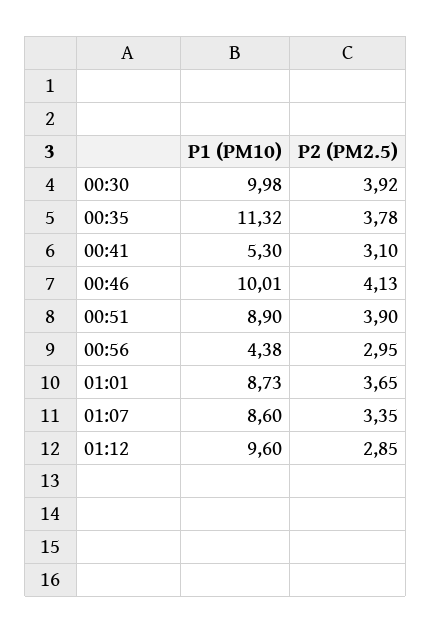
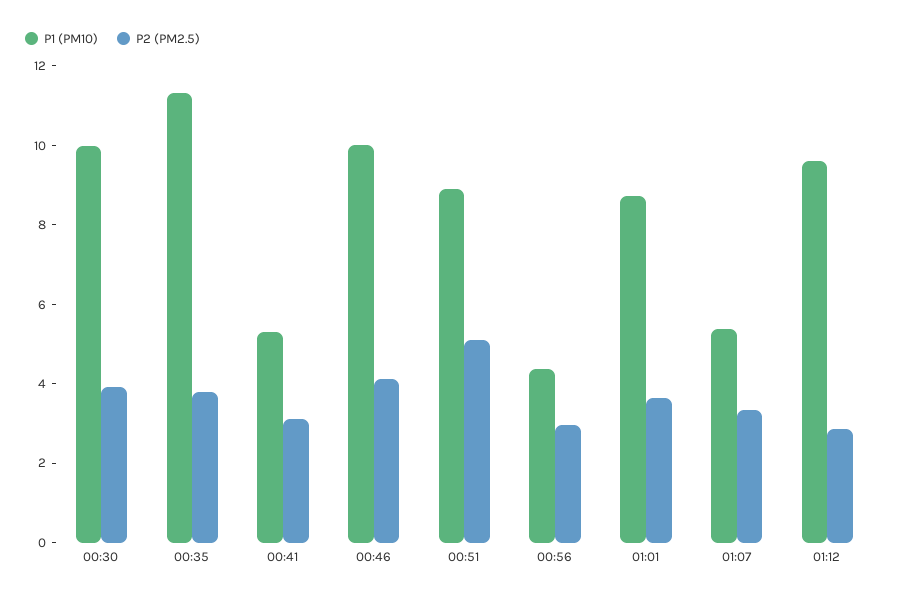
P2 (PM2.5), 00:51: 3.9 -> 5
P1 (PM10), 01:07: 8.6 -> 5.5

